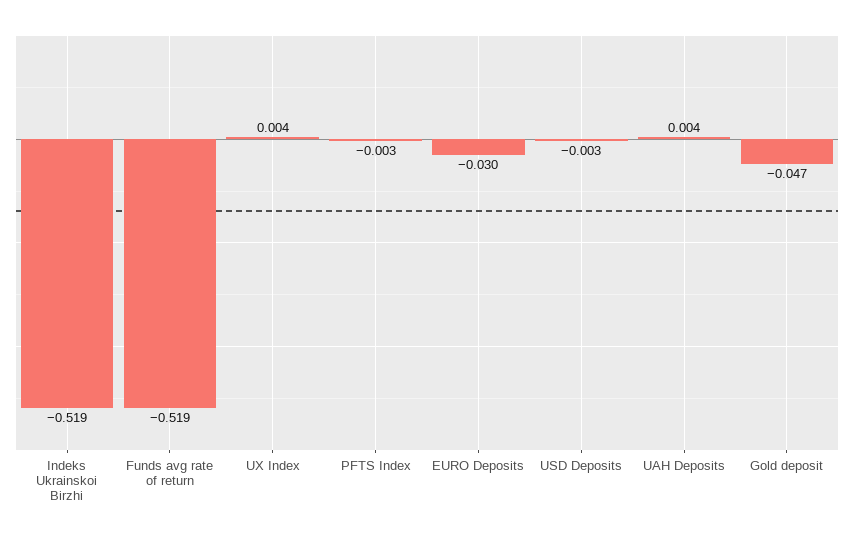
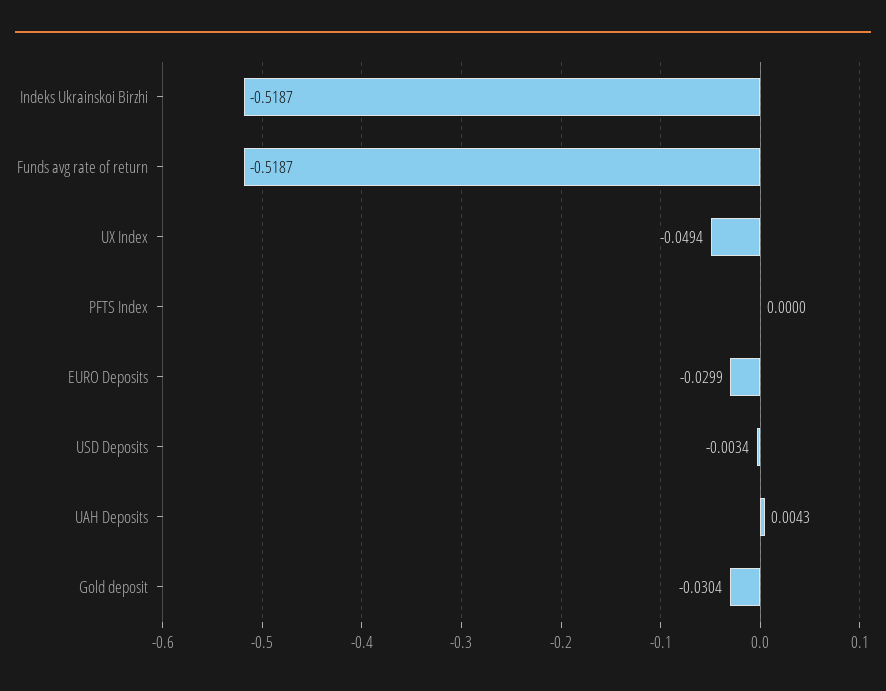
UX Index: 0.004 -> -0.0494
PFTS Index: -0.003 -> 0
Gold deposit: -0.047 -> -0.0304

